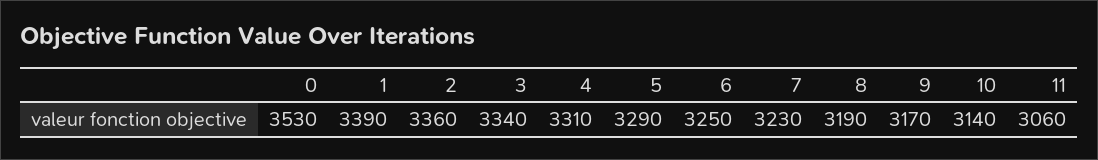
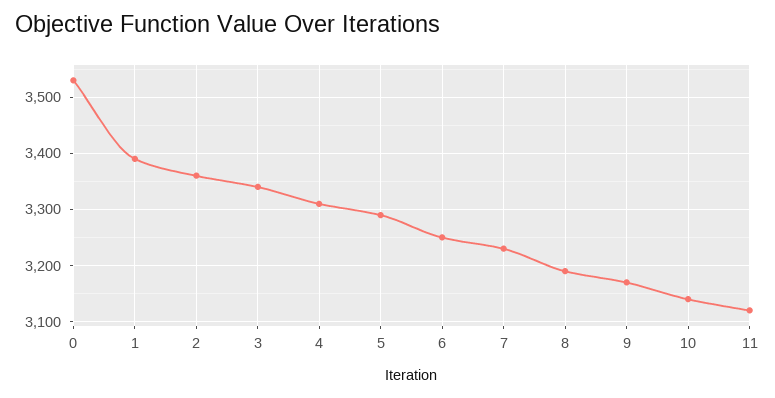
11: 3060 -> 3120

